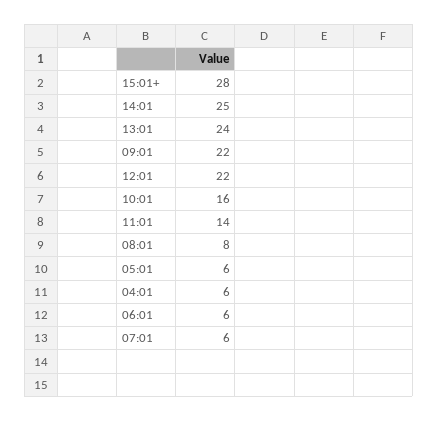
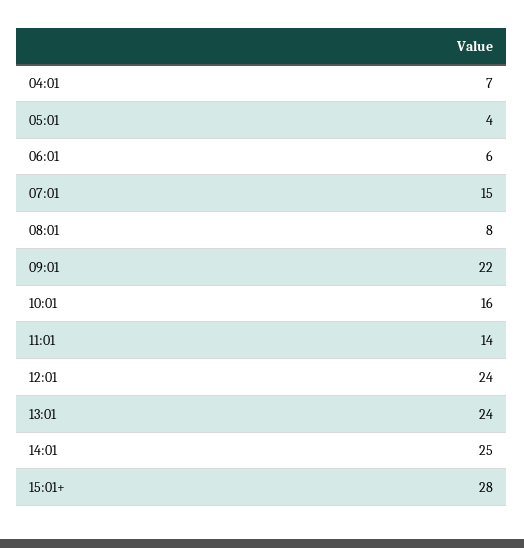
12:01: 22 -> 24
05:01: 6 -> 4
04:01: 6 -> 7
07:01: 6 -> 15

